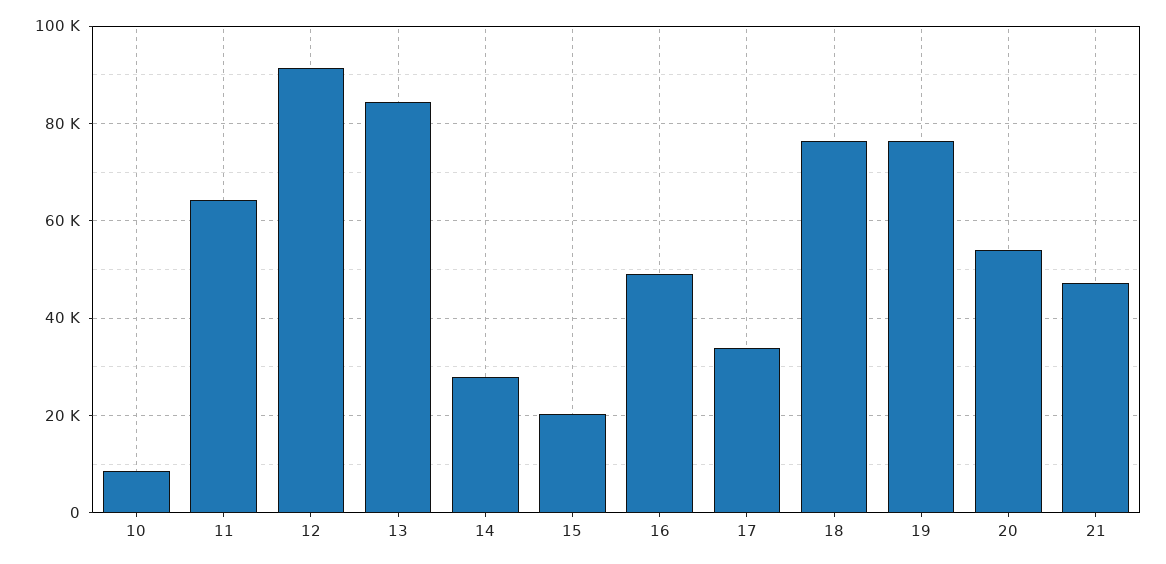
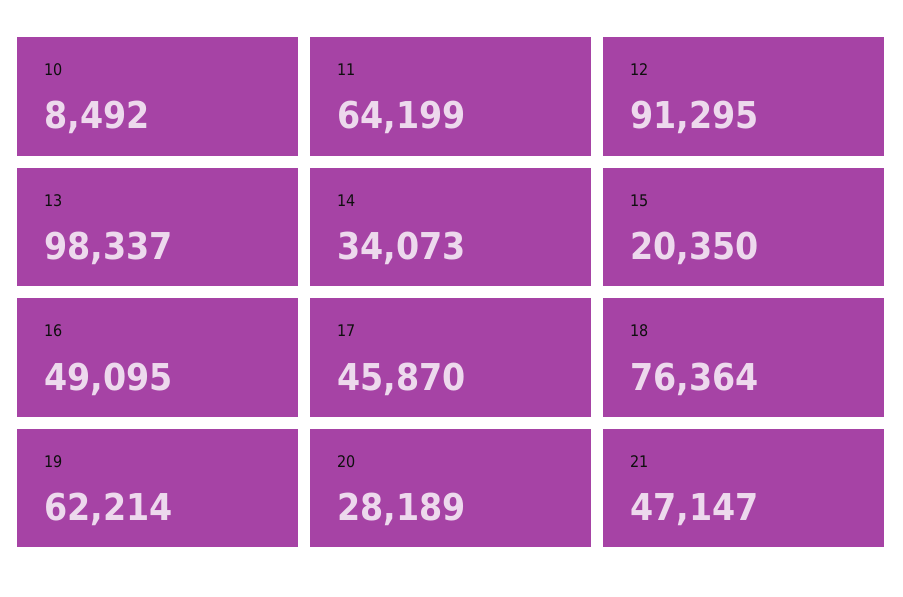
13: 84000 -> 98337
14: 28000 -> 34073
17: 34000 -> 45870
19: 76000 -> 62214
20: 54000 -> 28189

